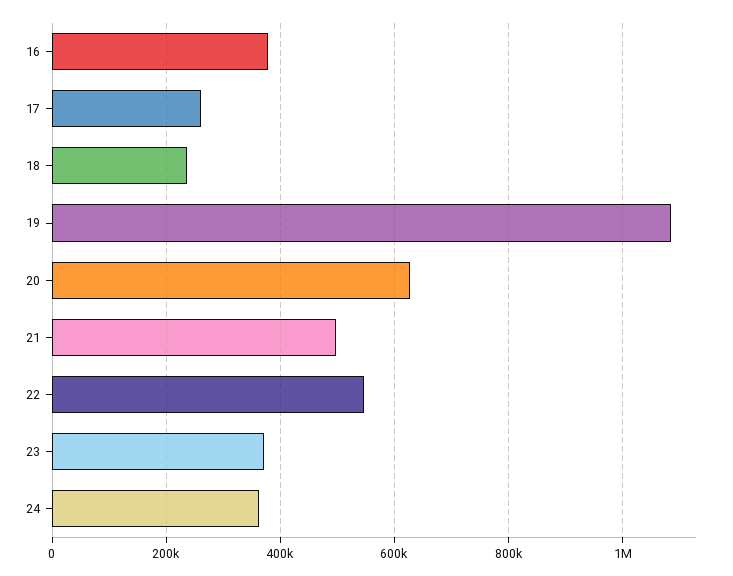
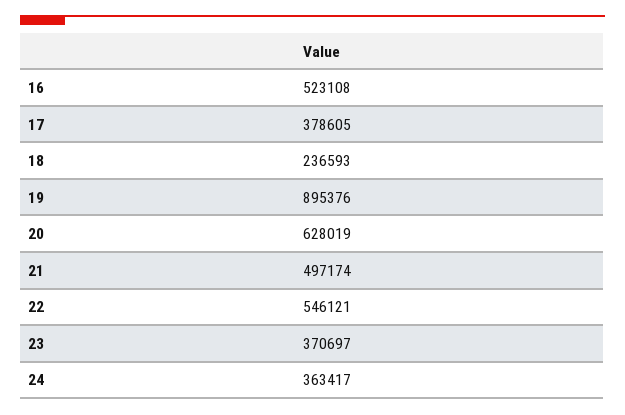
16: 380000 -> 523108
17: 260000 -> 378605
19: 1080000 -> 895376

